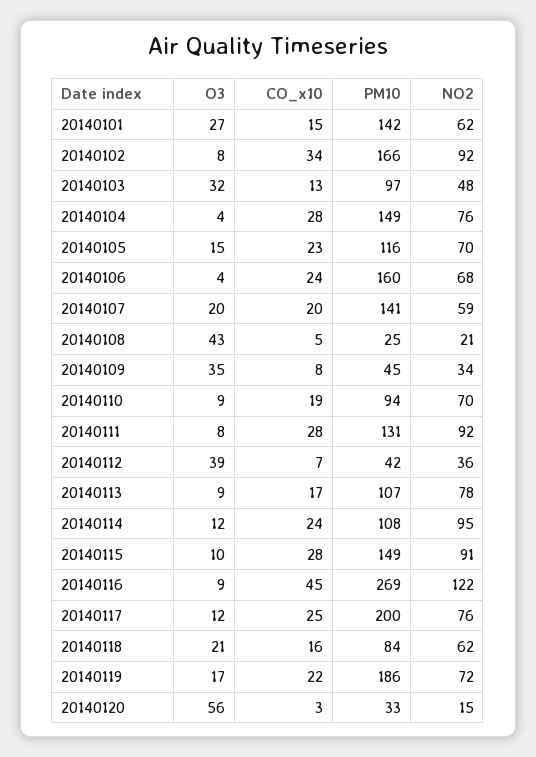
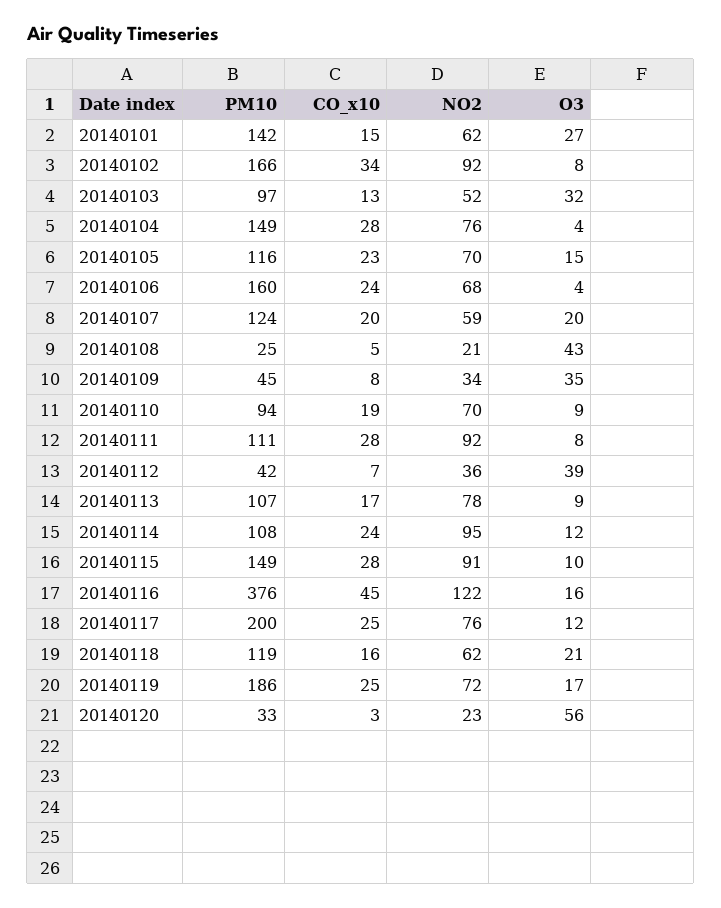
NO2, 20140103: 48 -> 52
PM10, 20140107: 141 -> 124
PM10, 20140111: 131 -> 111
O3, 20140116: 9 -> 16
PM10, 20140116: 269 -> 376
PM10, 20140118: 84 -> 119
CO_x10, 20140119: 22 -> 25
NO2, 20140120: 15 -> 23

